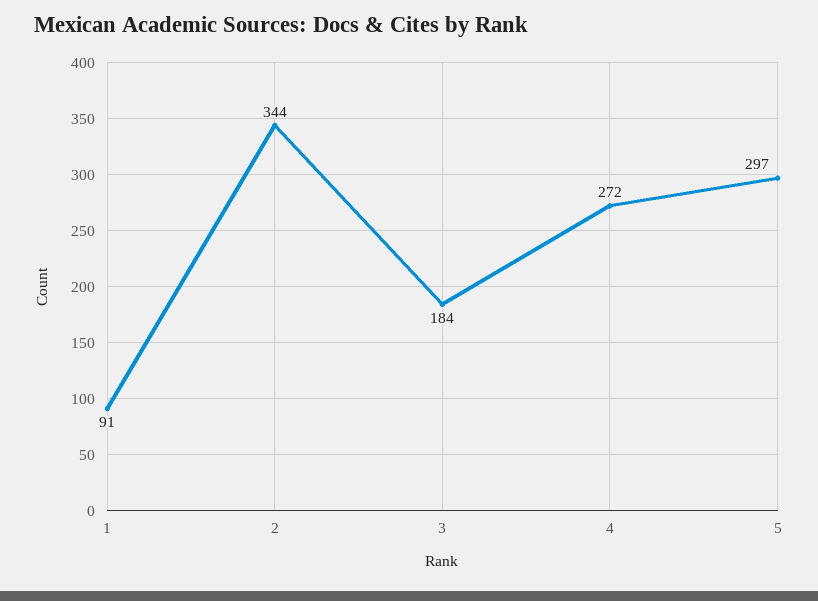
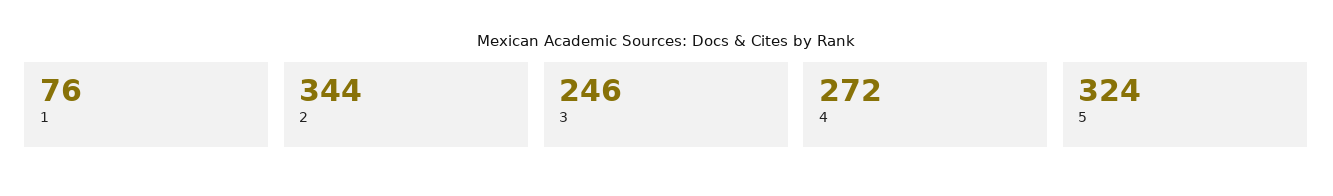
1: 91 -> 76
3: 184 -> 246
5: 297 -> 324

